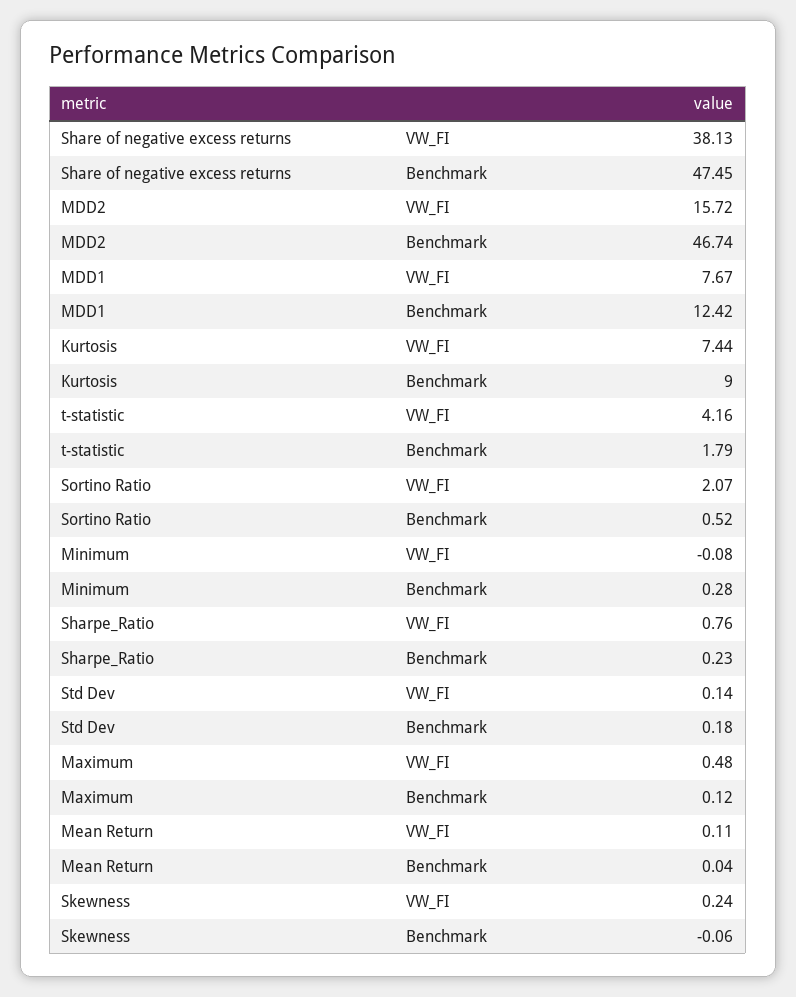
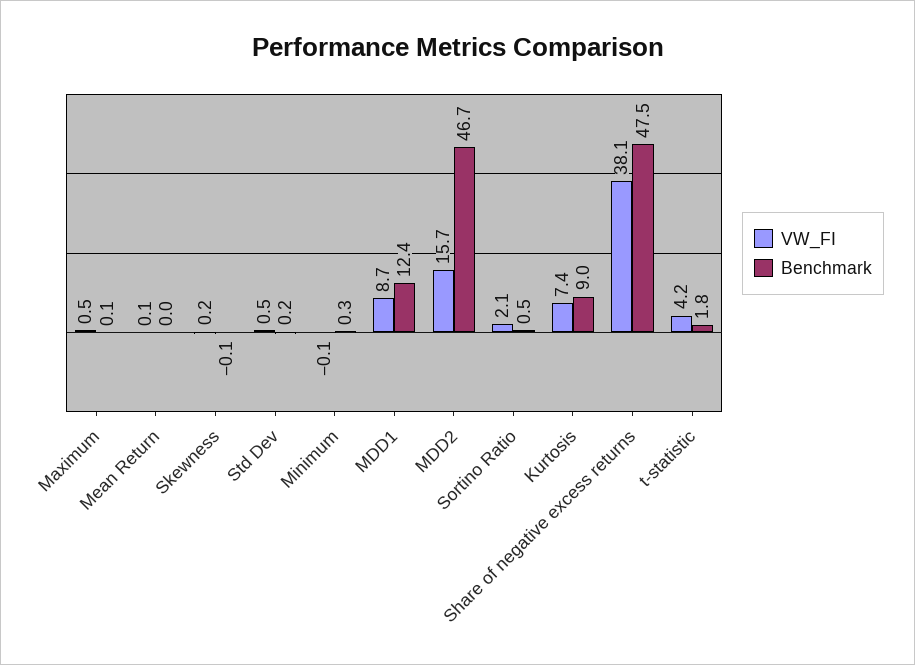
VW_FI, MDD1: 7.67 -> 8.7
VW_FI, Sharpe_Ratio: 0.76 -> none
Benchmark, Sharpe_Ratio: 0.23 -> none
VW_FI, Std Dev: 0.14 -> 0.5

